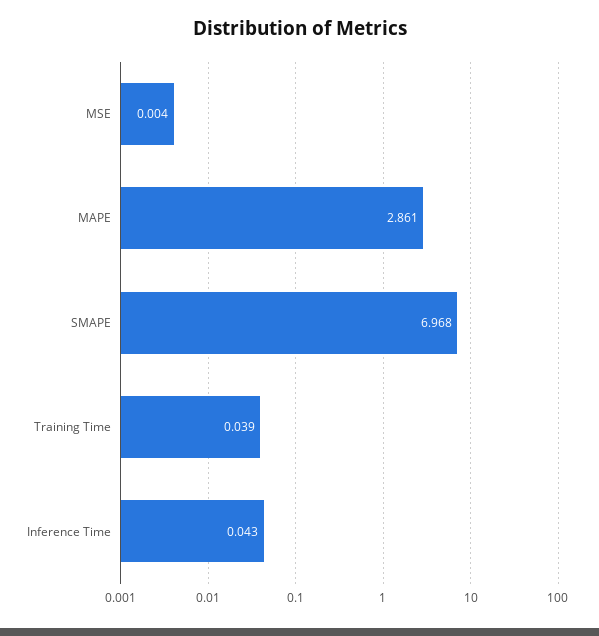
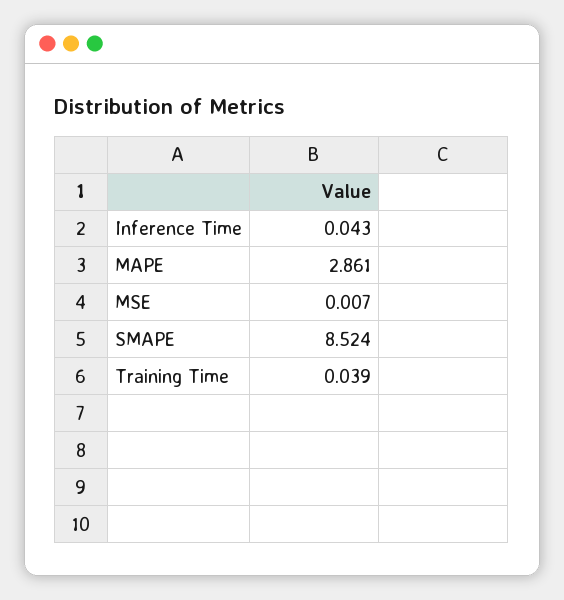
MSE: 0.004 -> 0.007
SMAPE: 6.968 -> 8.524

